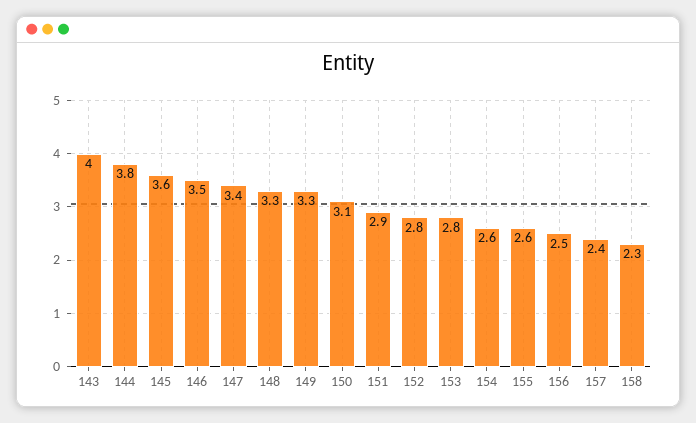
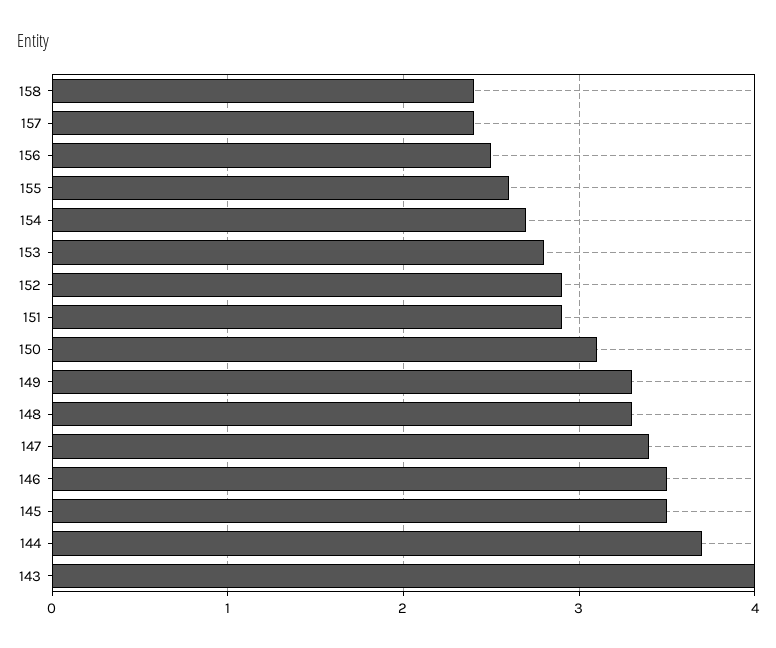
144: 3.8 -> 3.7
145: 3.6 -> 3.5
152: 2.8 -> 2.9
154: 2.6 -> 2.7
158: 2.3 -> 2.4

